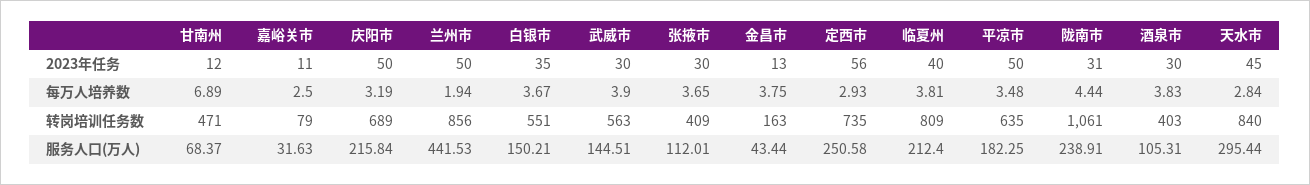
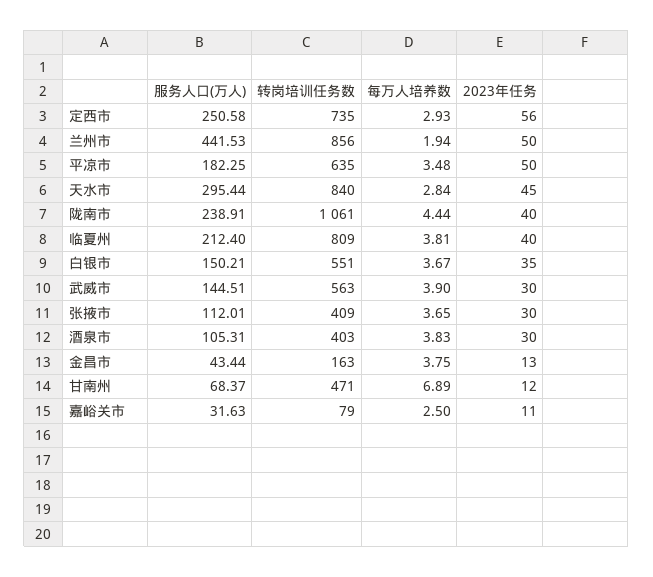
庆阳市, 2023年任务: 50 -> none
陇南市, 2023年任务: 31 -> 40
庆阳市, 每万人培养数: 3.19 -> none
庆阳市, 转岗培训任务数: 689 -> none
庆阳市, 服务人口(万人): 215.84 -> none

